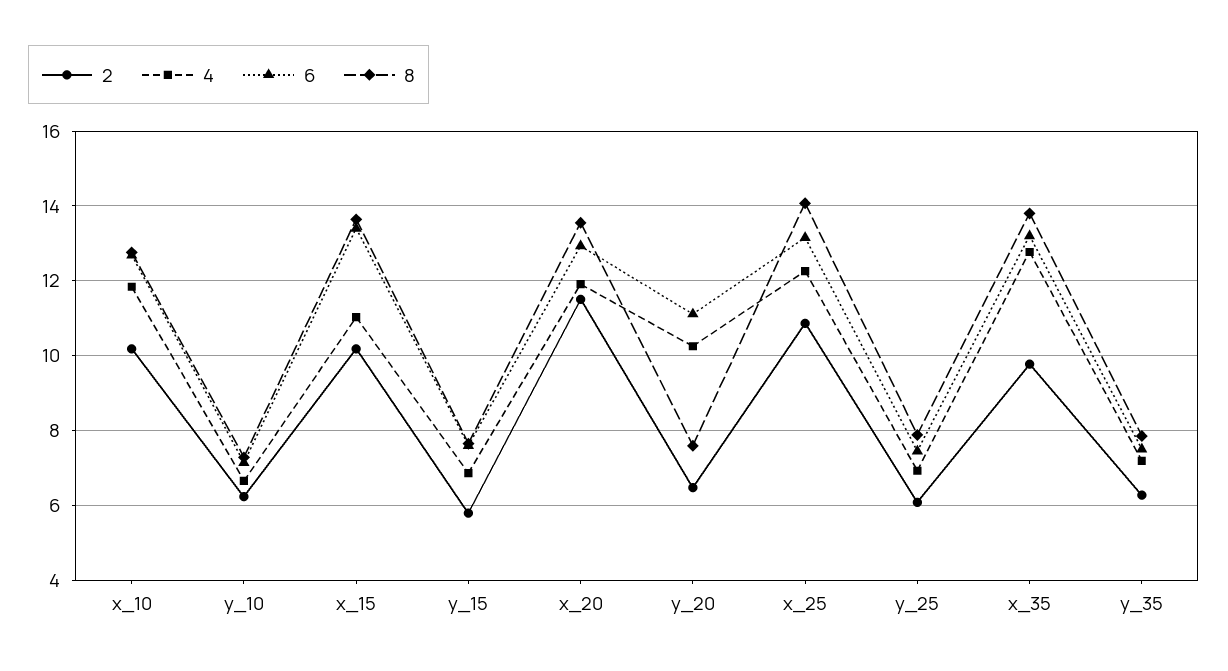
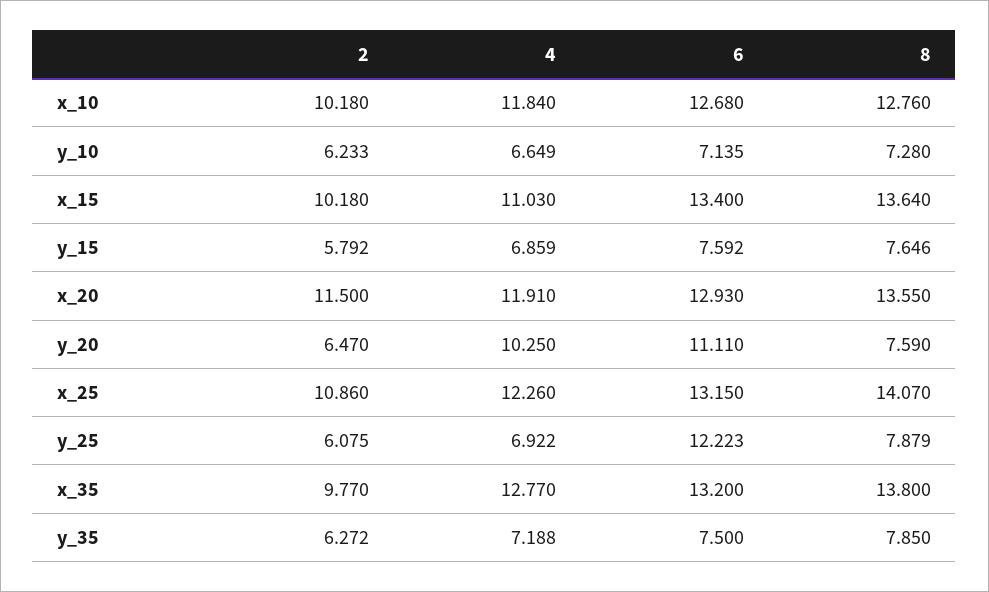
6, y_25: 7.4 -> 12.223

